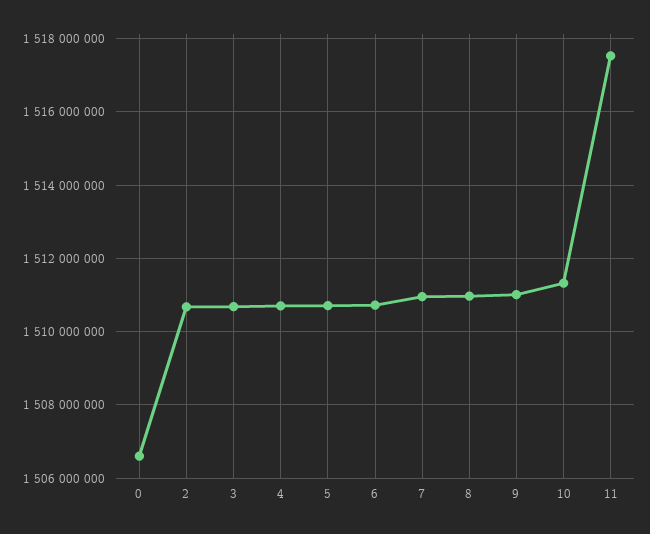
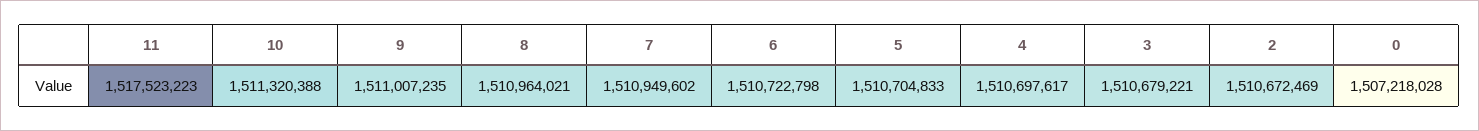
0: 1506600000 -> 1507218028

